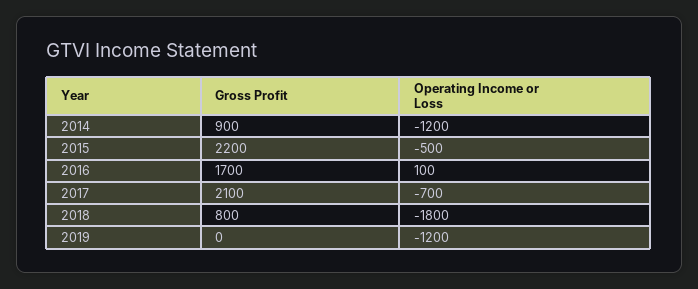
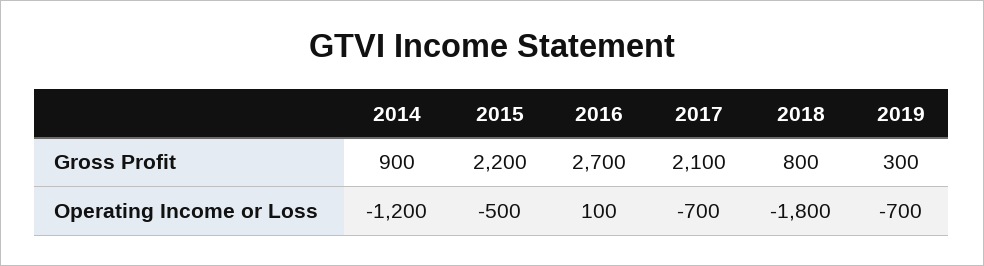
Gross Profit, 2016: 1700 -> 2700
Gross Profit, 2019: 0 -> 300
Operating Income or Loss, 2019: -1200 -> -700

